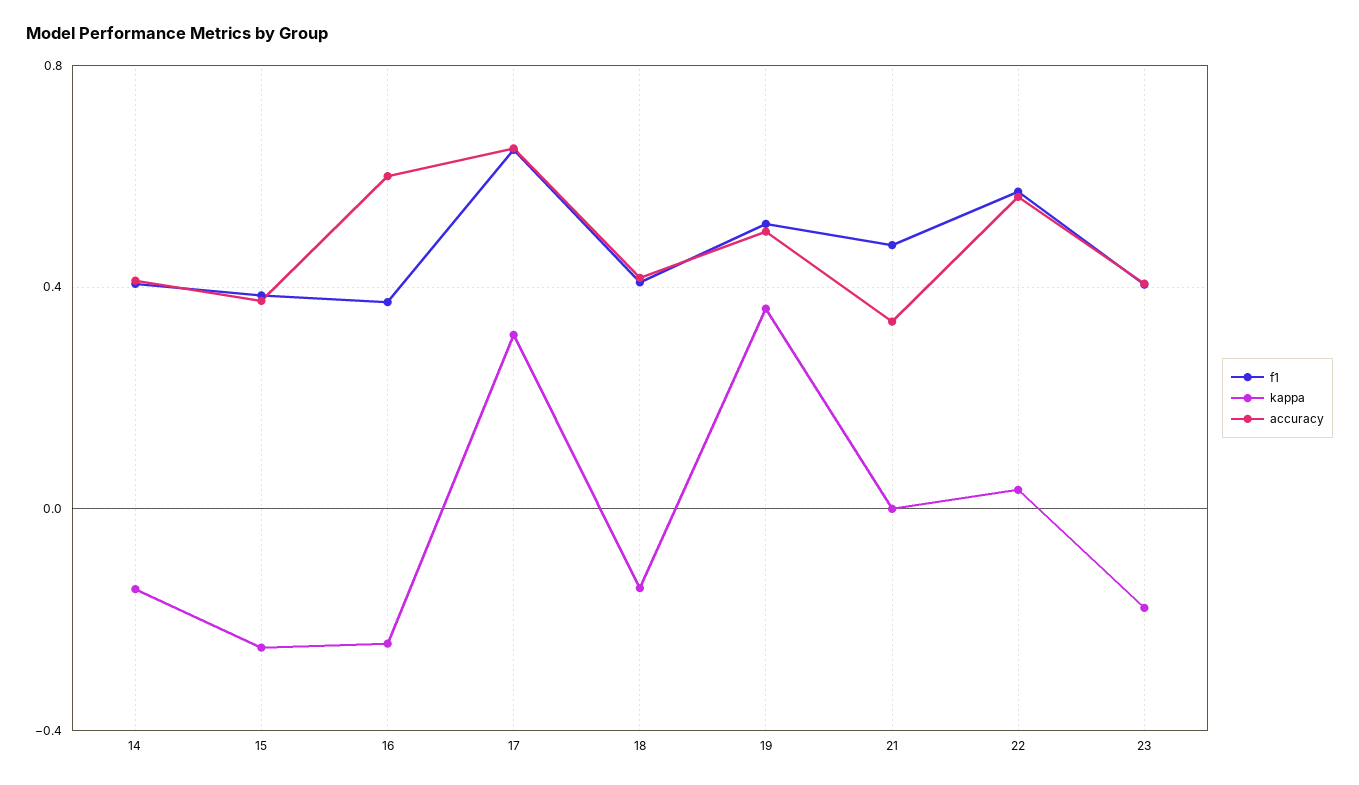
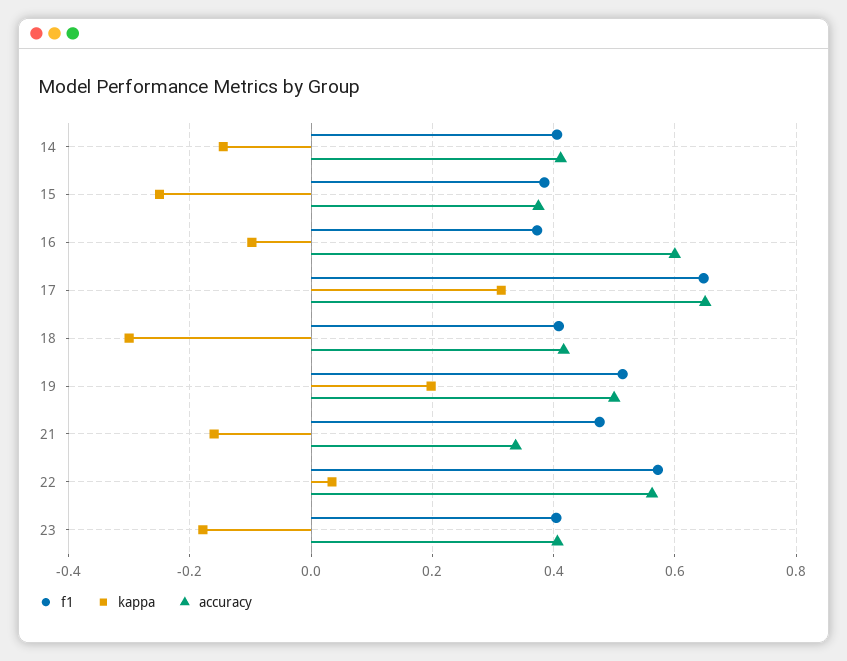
kappa, 16: -0.25 -> -0.1
kappa, 18: -0.15 -> -0.3
kappa, 19: 0.35 -> 0.2
kappa, 21: 0 -> -0.16

